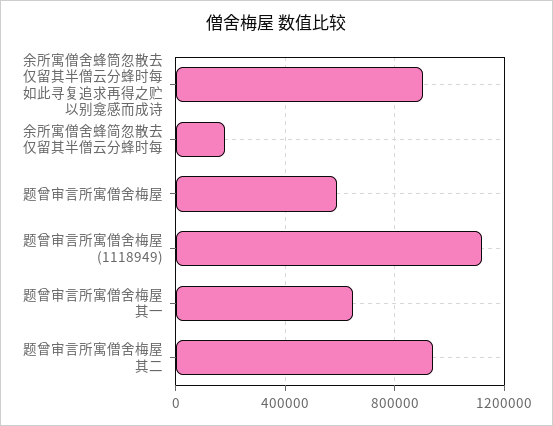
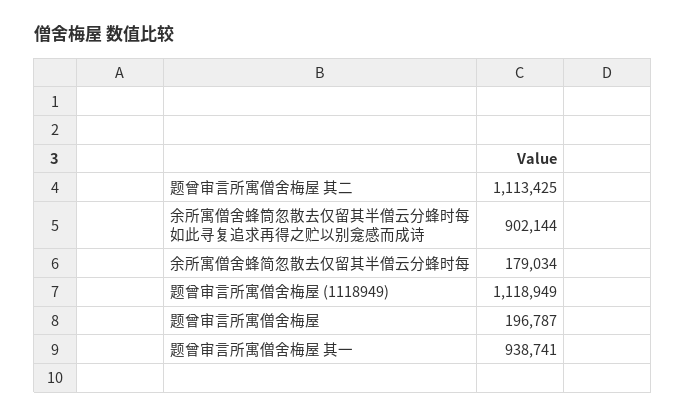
题曾审言所寓僧舍梅屋: 600000 -> 196787
题曾审言所寓僧舍梅屋 其一: 650000 -> 938741
题曾审言所寓僧舍梅屋 其二: 950000 -> 1113425

